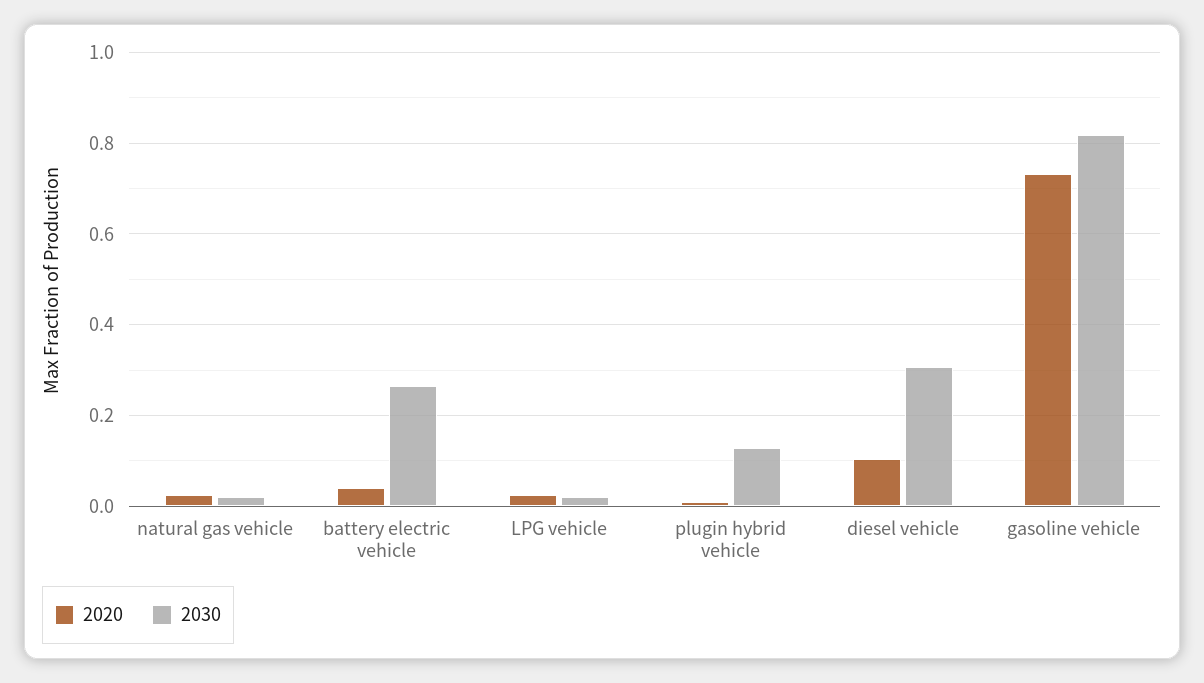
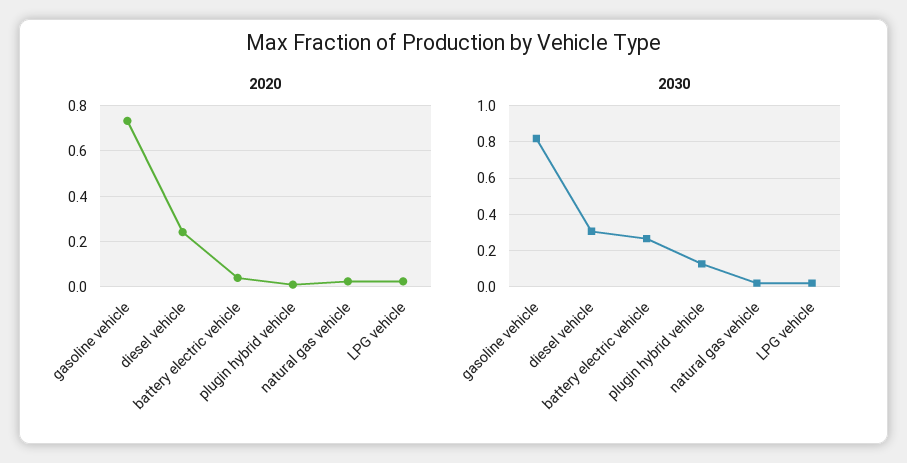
2020, diesel vehicle: 0.1 -> 0.25

